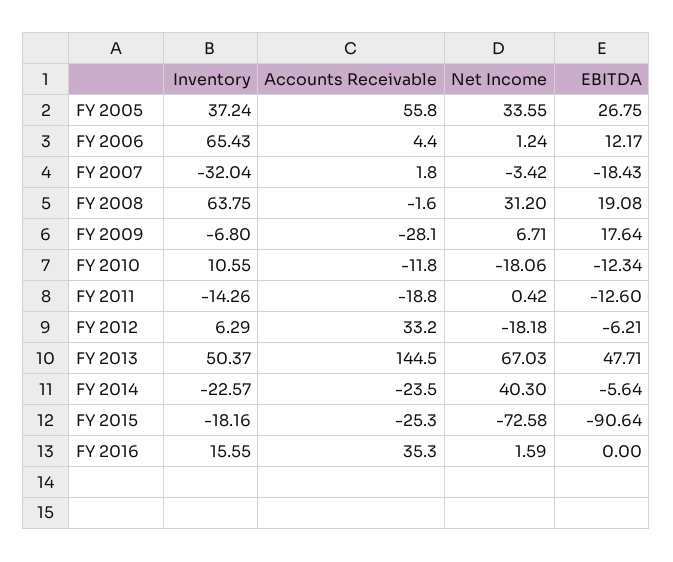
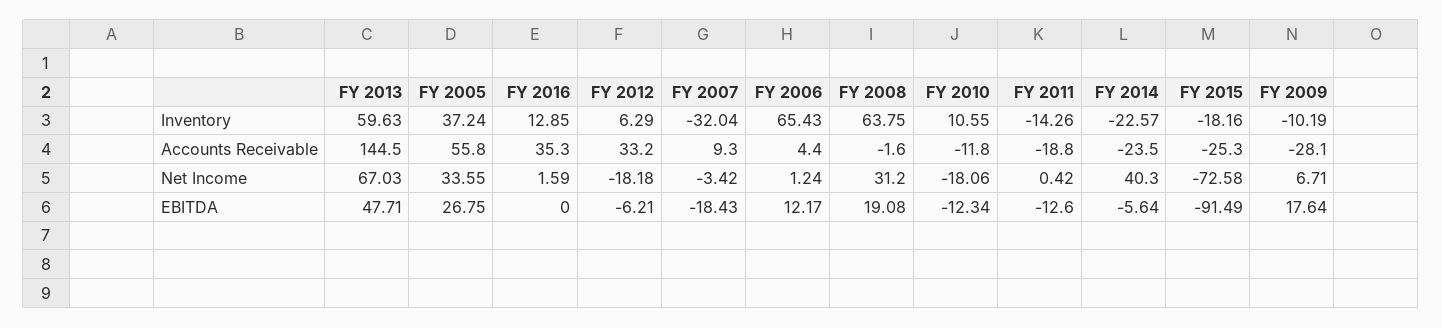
Accounts Receivable, FY 2007: 1.8 -> 9.3
Inventory, FY 2009: -6.8 -> -10.19
Inventory, FY 2013: 50.37 -> 59.63
EBITDA, FY 2015: -90.64 -> -91.49
Inventory, FY 2016: 15.55 -> 12.85

